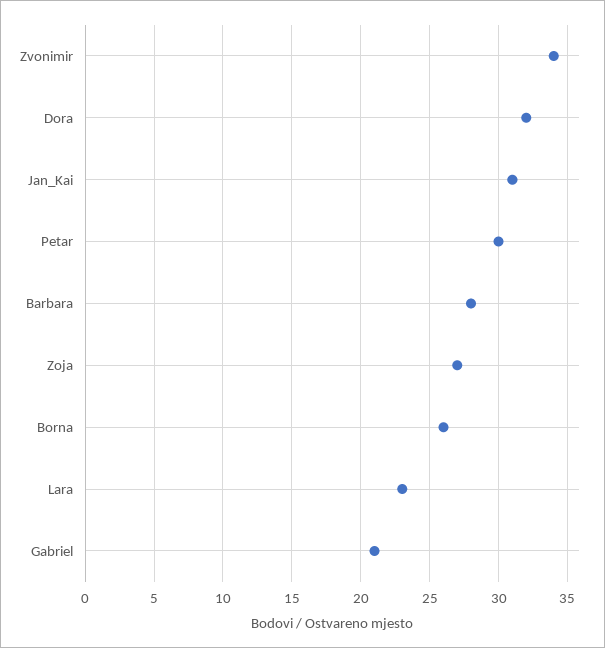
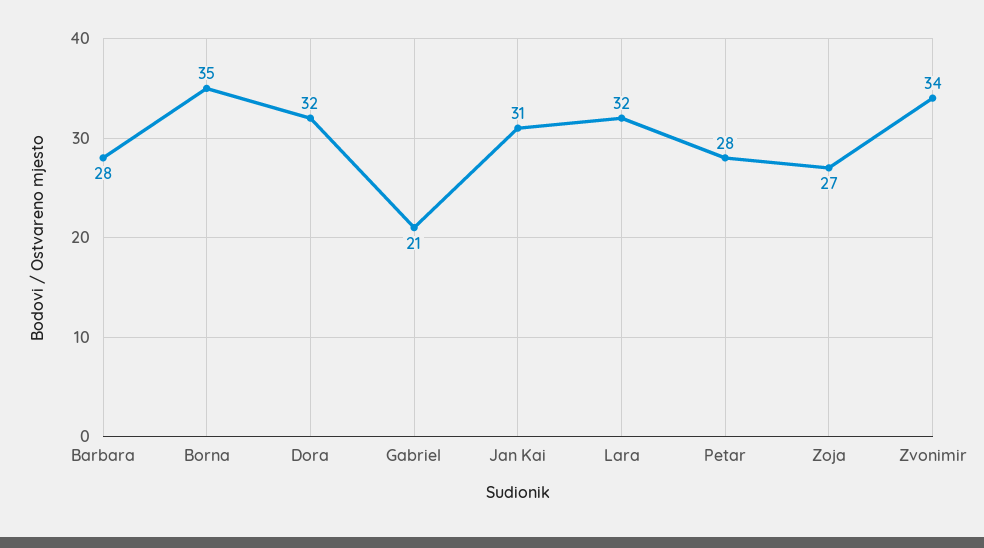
Petar: 30 -> 28
Borna: 26 -> 35
Lara: 23 -> 32

